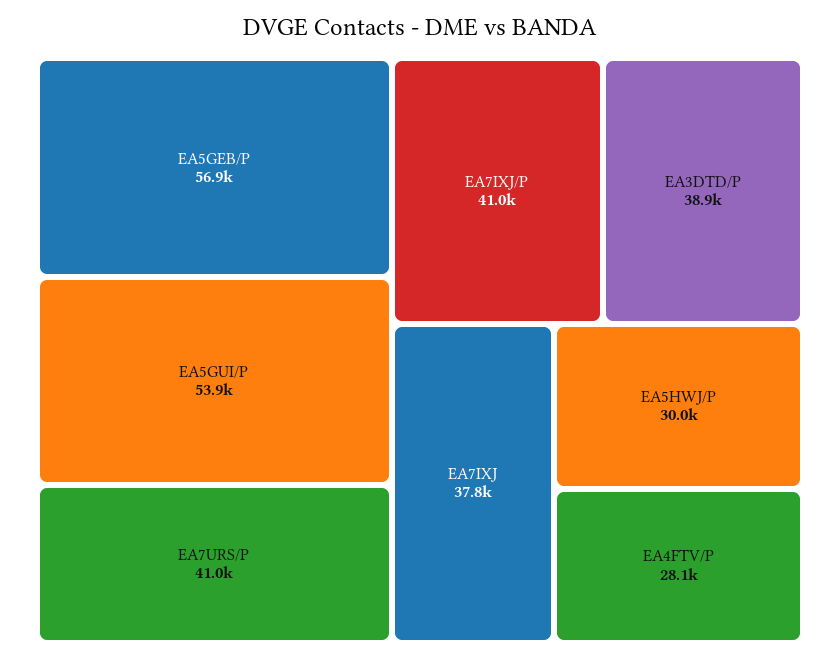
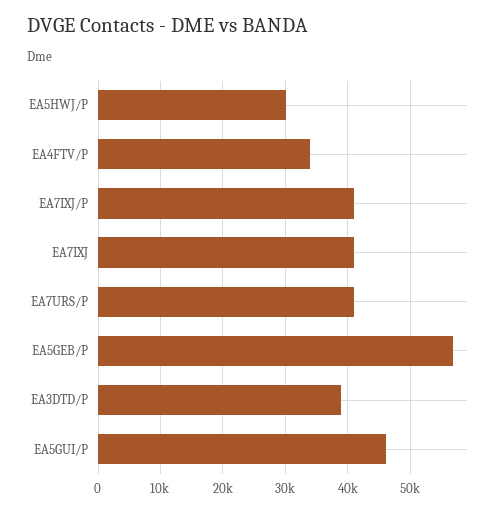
EA5GUI/P: 53900 -> 46000
EA7IXJ: 37800 -> 41000
EA4FTV/P: 28100 -> 34000

